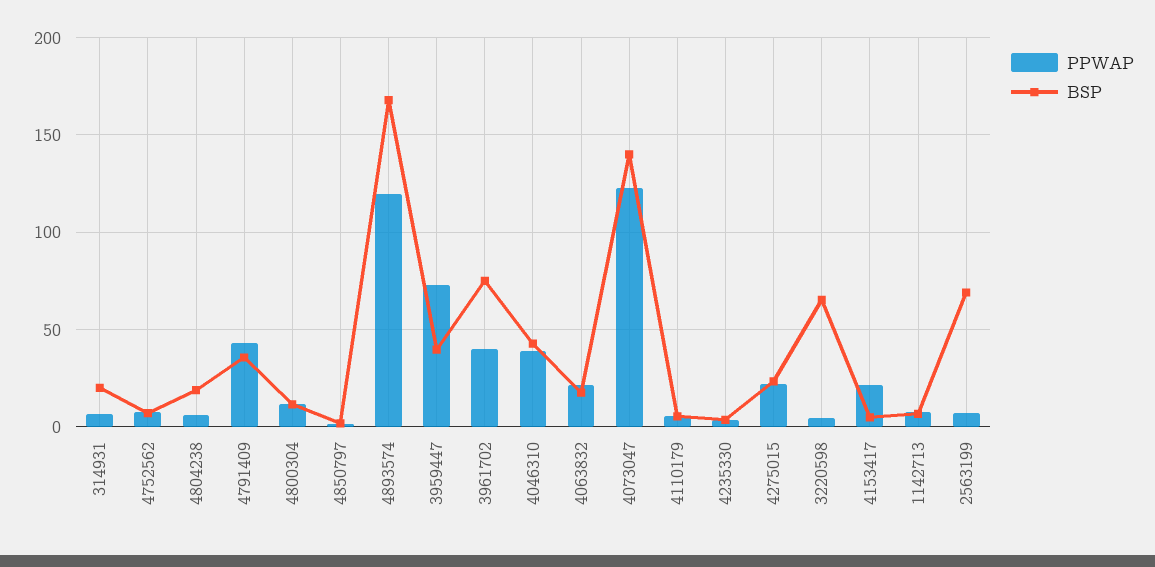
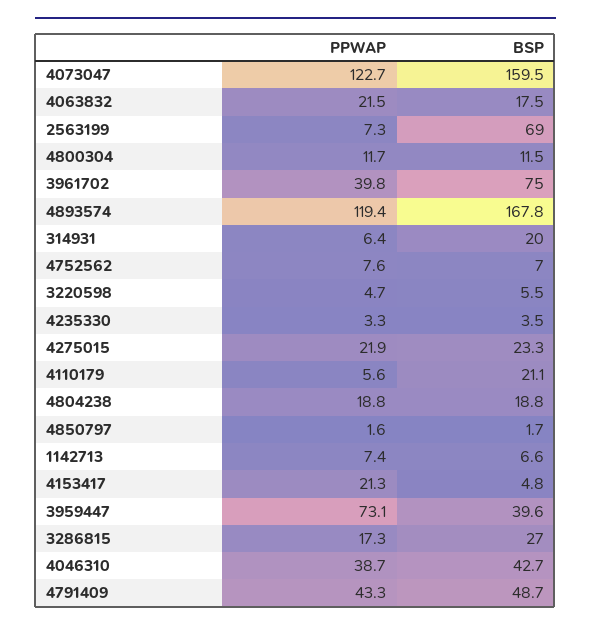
PPWAP, 4804238: 5 -> 18.8
BSP, 4791409: 35 -> 48.7
BSP, 4073047: 140 -> 159.5
BSP, 4110179: 5 -> 21.1
BSP, 3220598: 65 -> 5.5
PPWAP, 3286815: none -> 17.3
BSP, 3286815: none -> 27

